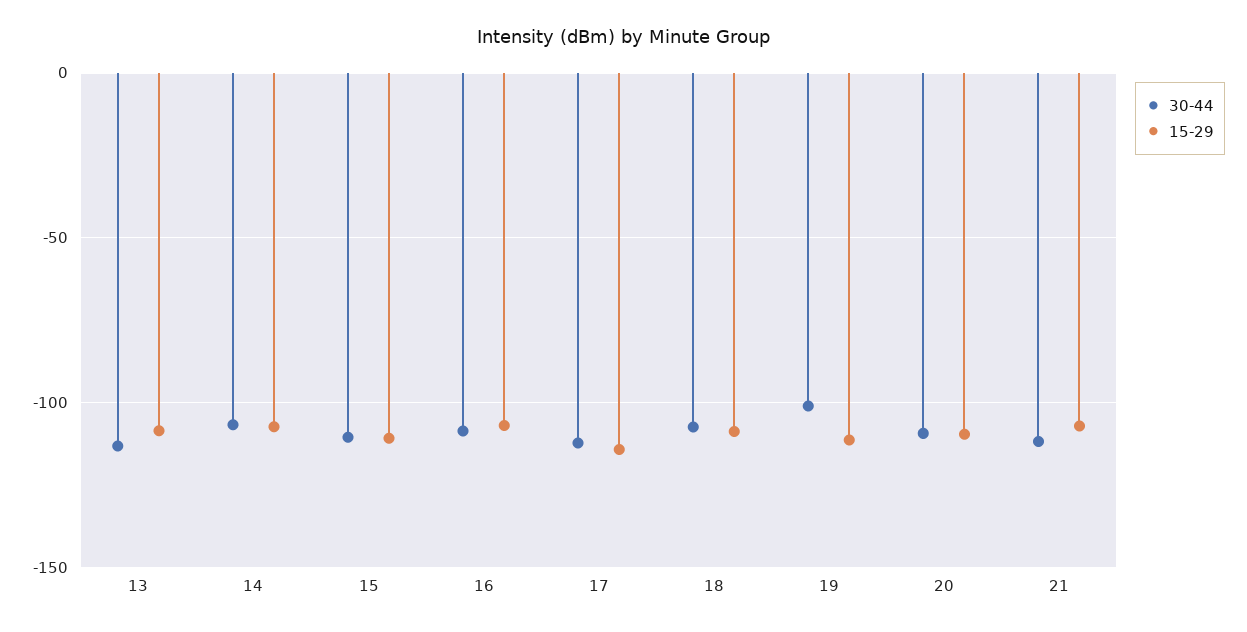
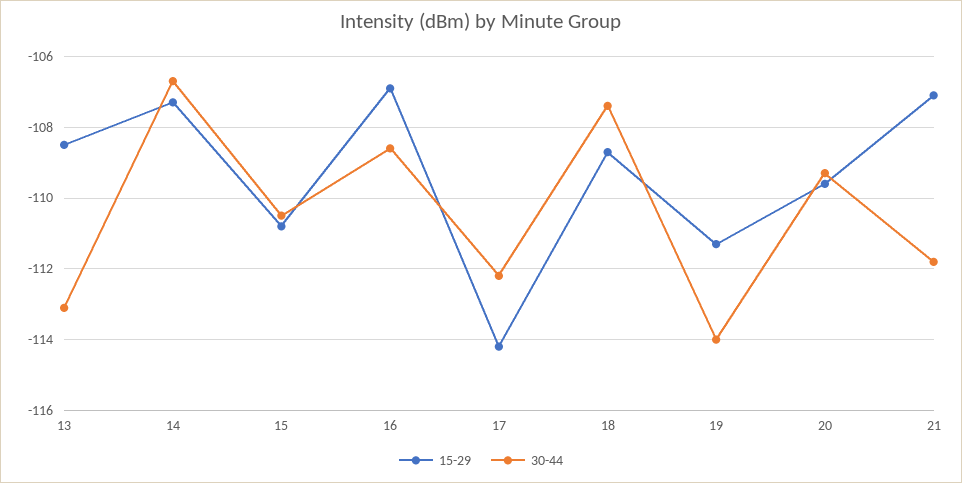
30-44, 19: -100 -> -114

